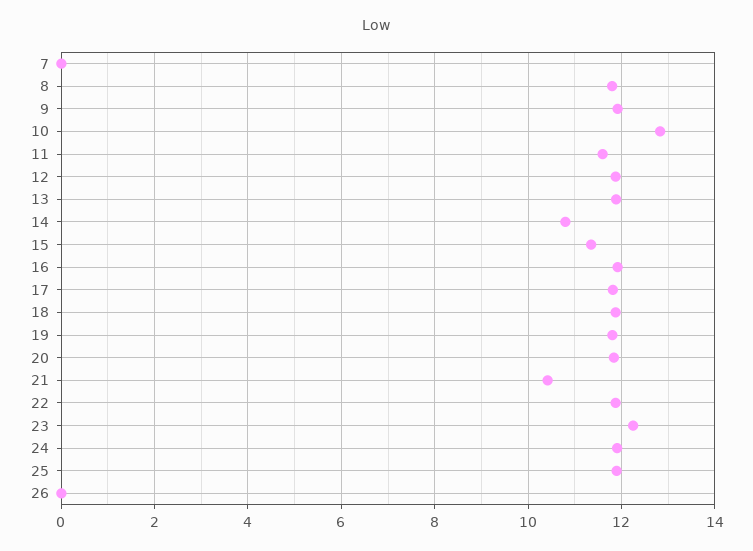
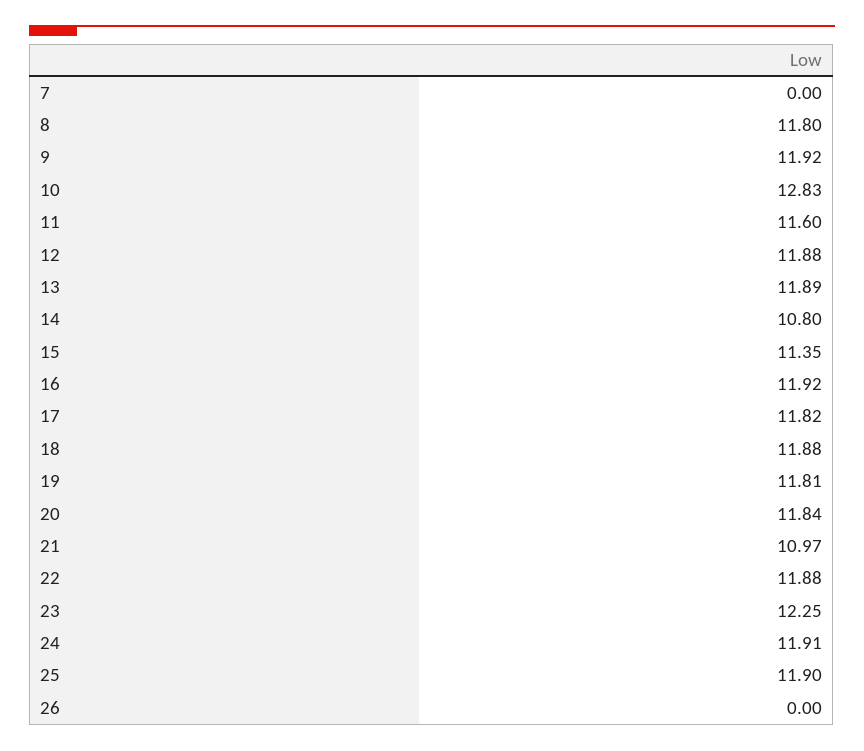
21: 10.4 -> 10.97

